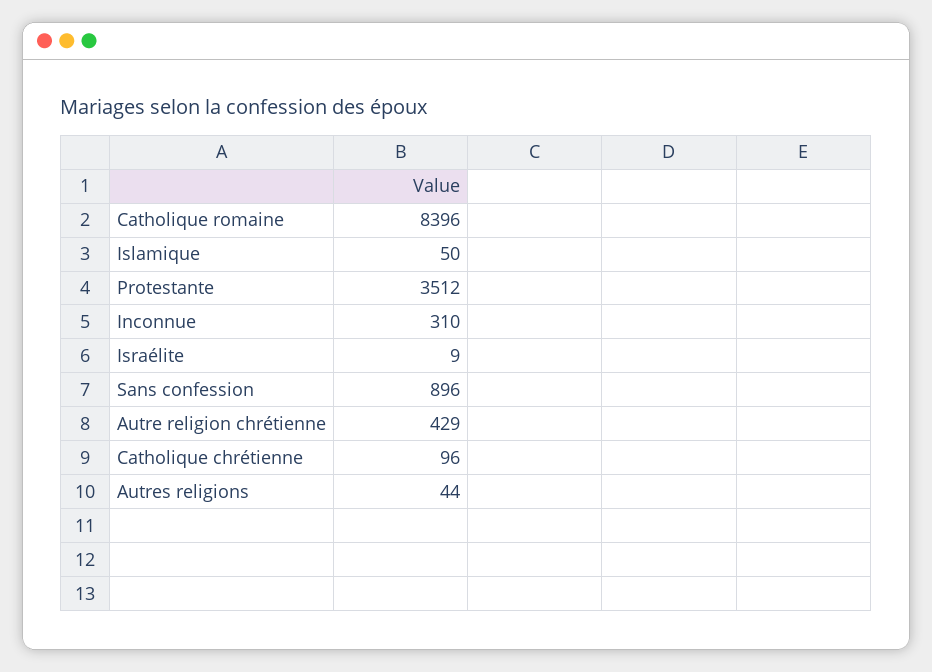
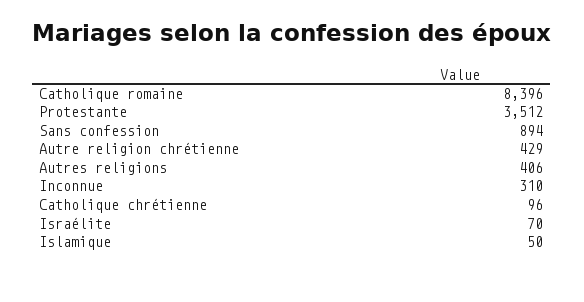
Israélite: 9 -> 70
Sans confession: 896 -> 894
Autres religions: 44 -> 406

